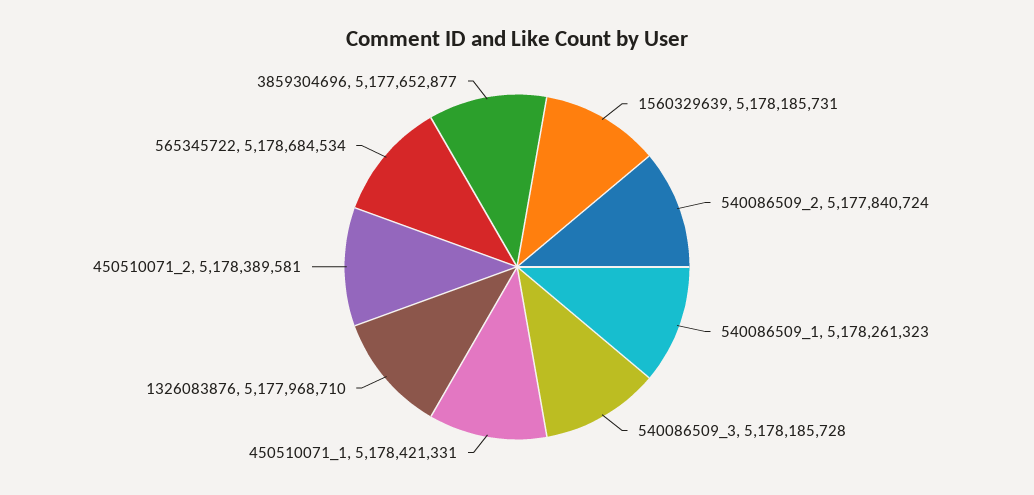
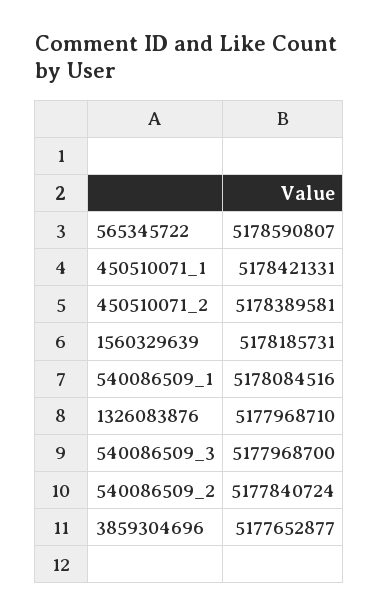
540086509_1: 5178261323 -> 5178084516
540086509_3: 5178185728 -> 5177968700
565345722: 5178684534 -> 5178590807

